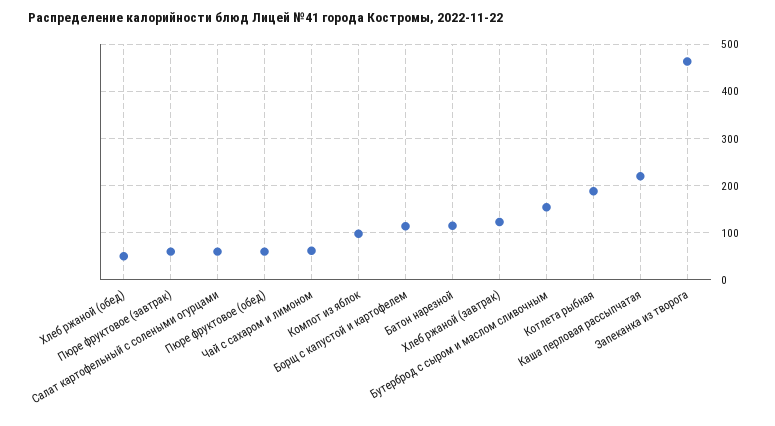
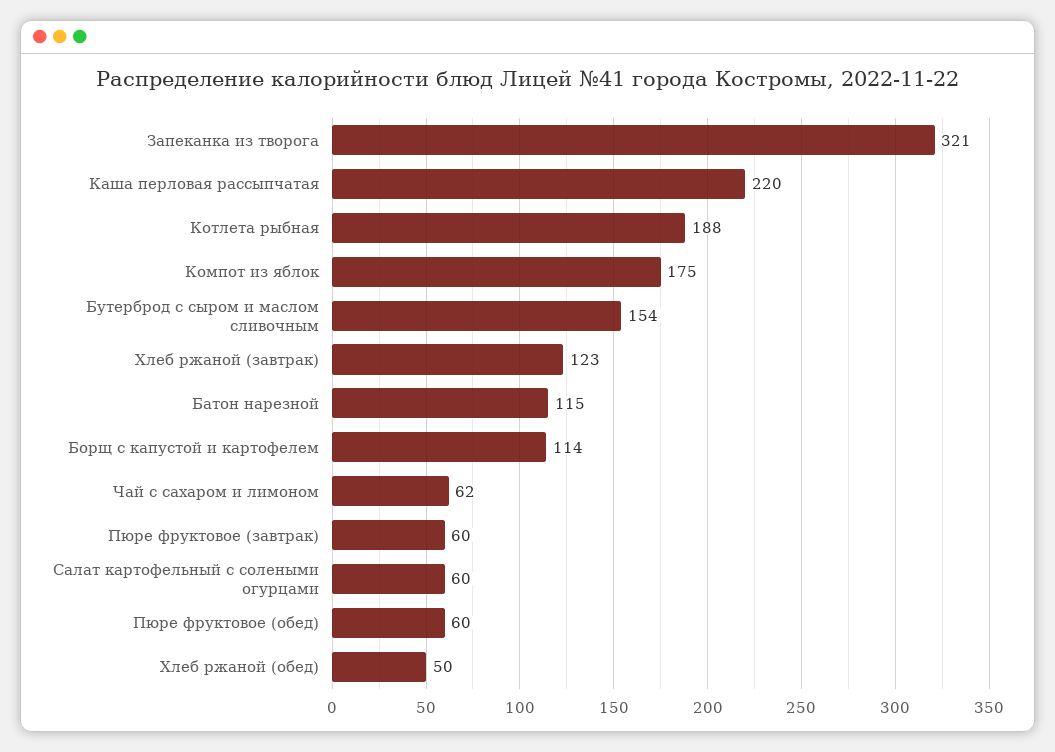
Компот из яблок: 100 -> 175
Запеканка из творога: 460 -> 321

